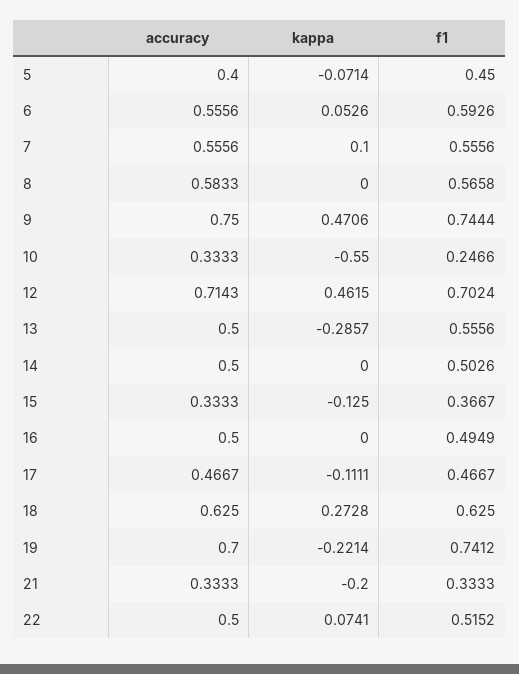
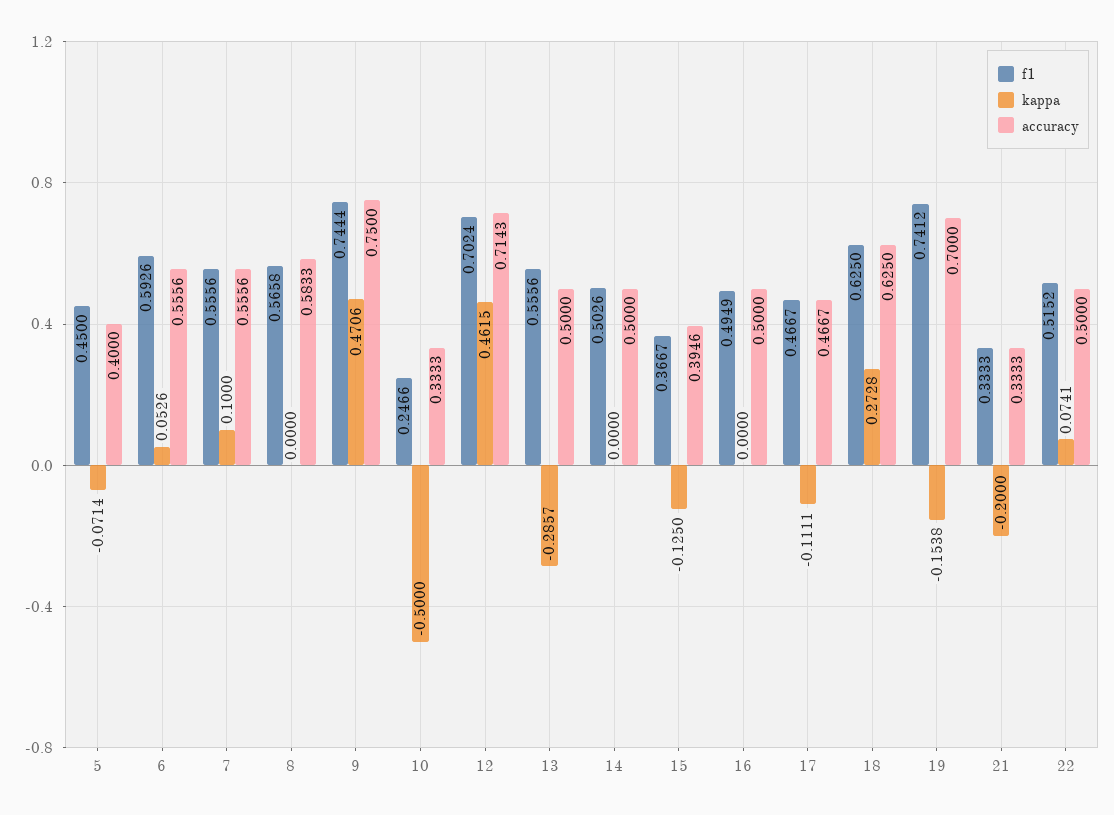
kappa, 10: -0.55 -> -0.5
accuracy, 15: 0.3333 -> 0.3946
kappa, 19: -0.2214 -> -0.1538

